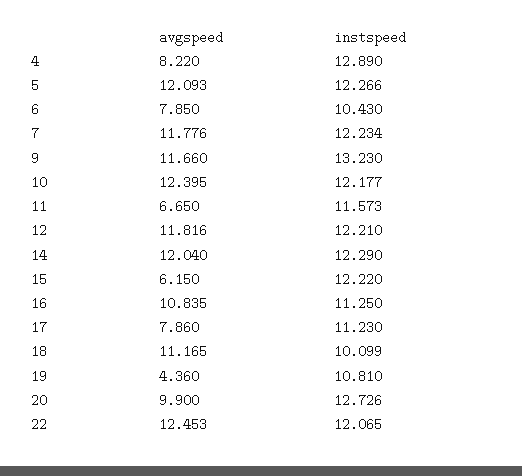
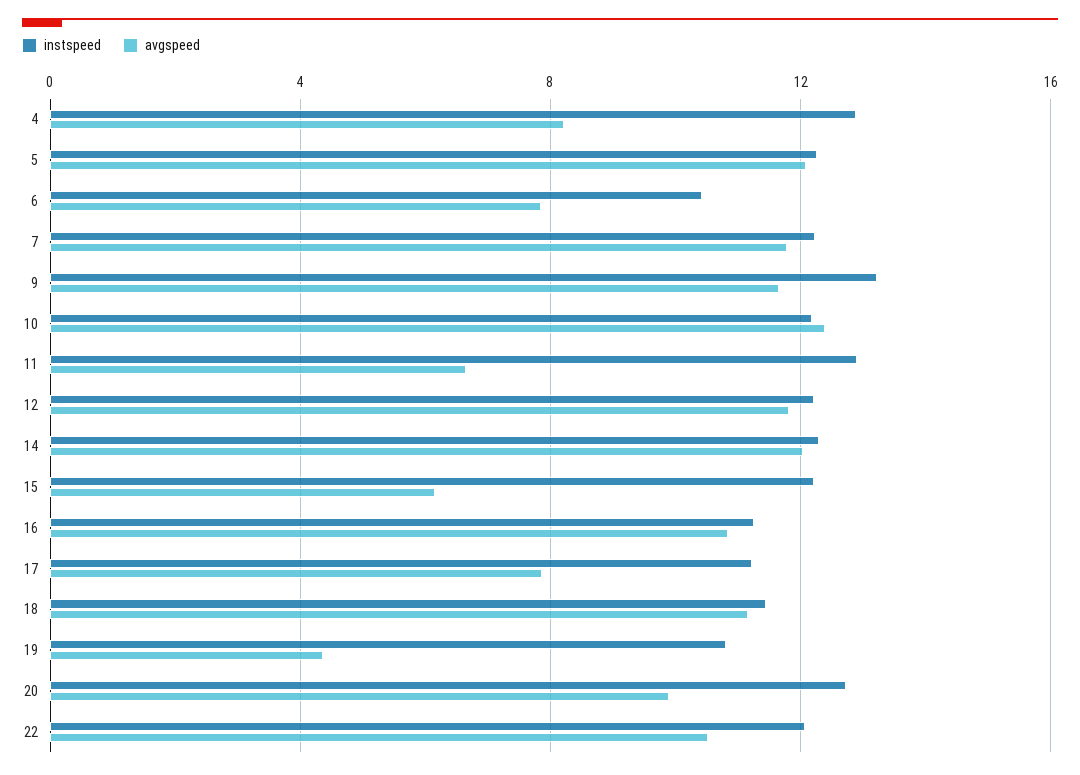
instspeed, 11: 11.573 -> 13
instspeed, 18: 10.099 -> 11.5
avgspeed, 22: 12.453 -> 10.5

